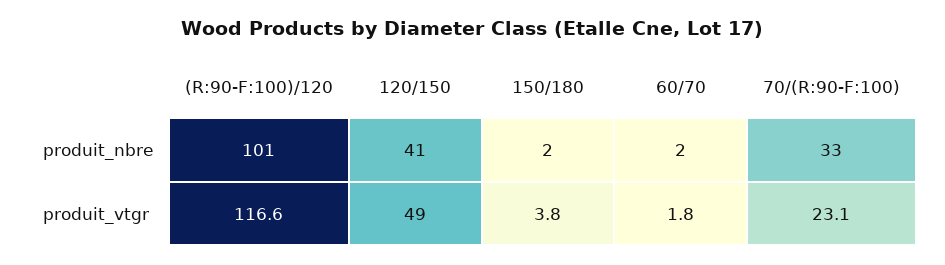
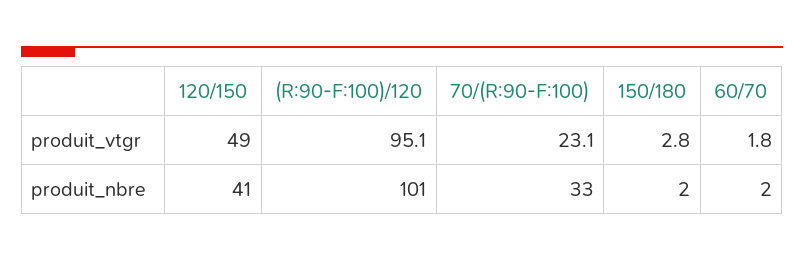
(R:90-F:100)/120, produit_vtgr: 116.6 -> 95.1
150/180, produit_vtgr: 3.8 -> 2.8

